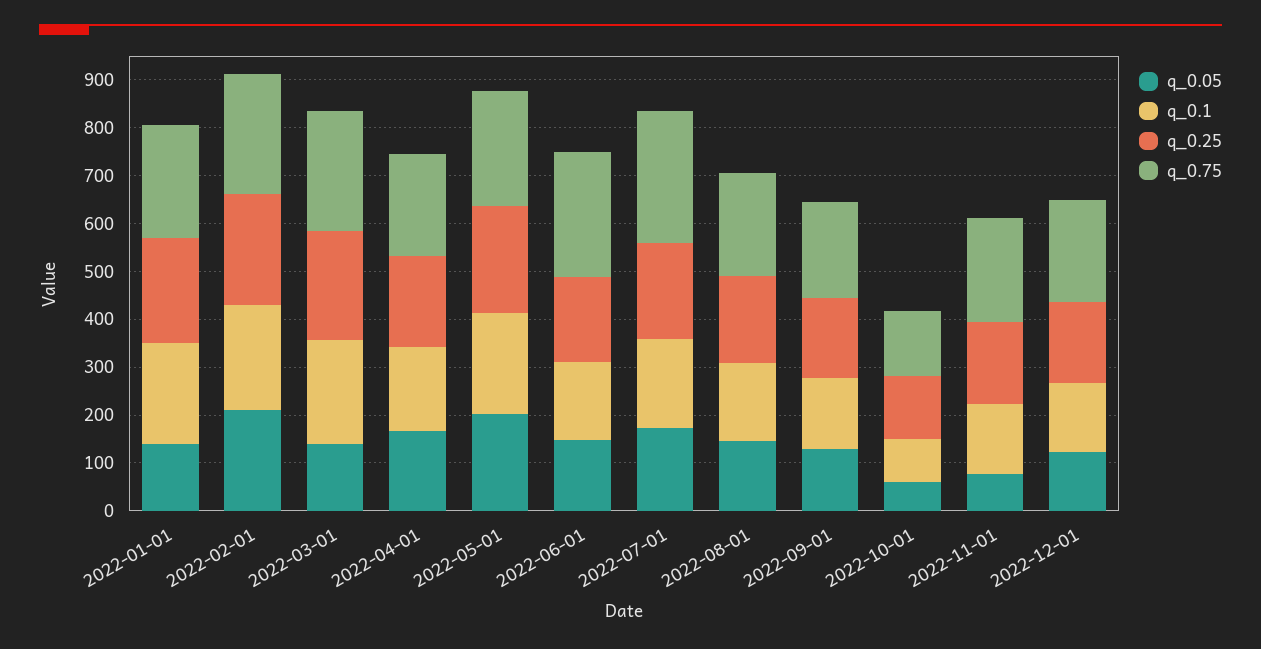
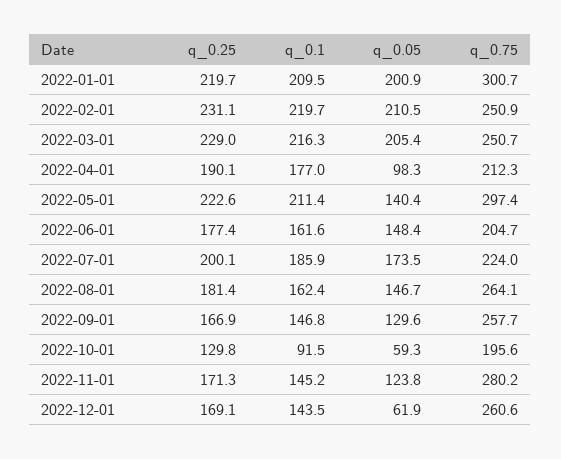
q_0.05, 2022-01-01: 140 -> 200.9
q_0.75, 2022-01-01: 240 -> 300.7
q_0.05, 2022-03-01: 140 -> 205.4
q_0.05, 2022-04-01: 160 -> 98.3
q_0.05, 2022-05-01: 200 -> 140.4
q_0.75, 2022-05-01: 240 -> 297.4
q_0.75, 2022-06-01: 260 -> 204.7
q_0.75, 2022-07-01: 280 -> 224
q_0.75, 2022-08-01: 220 -> 264.1
q_0.75, 2022-09-01: 200 -> 257.7
q_0.75, 2022-10-01: 140 -> 195.6
q_0.05, 2022-11-01: 80 -> 123.8
q_0.75, 2022-11-01: 220 -> 280.2
q_0.05, 2022-12-01: 120 -> 61.9
q_0.75, 2022-12-01: 220 -> 260.6

